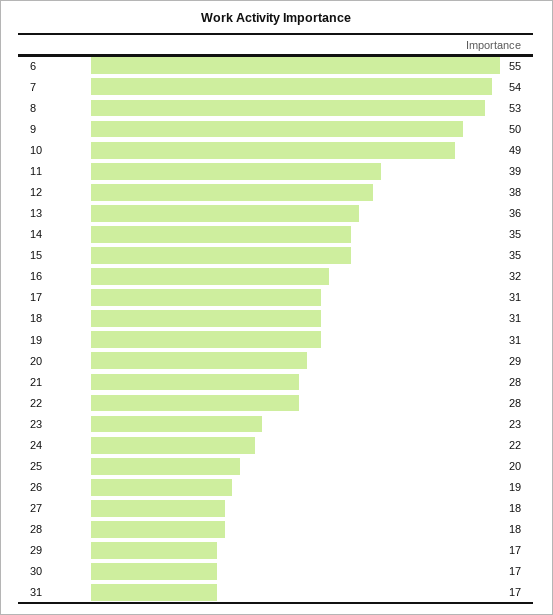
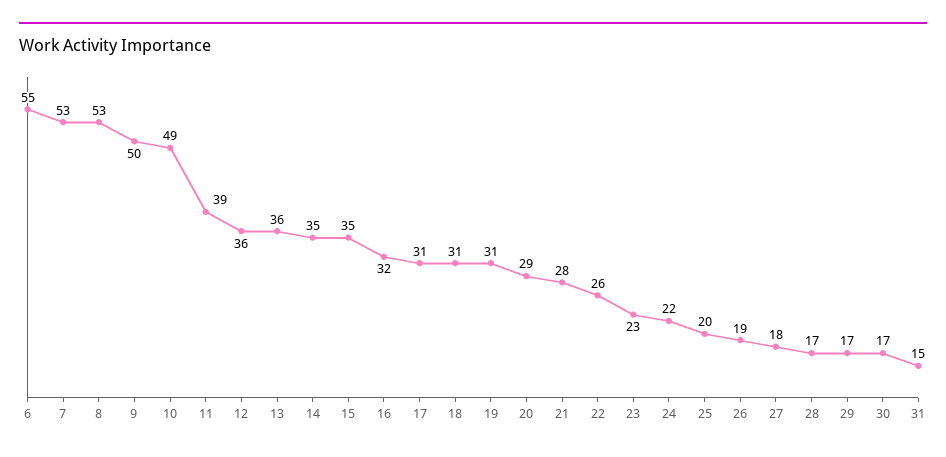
7: 54 -> 53
12: 38 -> 36
22: 28 -> 26
28: 18 -> 17
31: 17 -> 15

